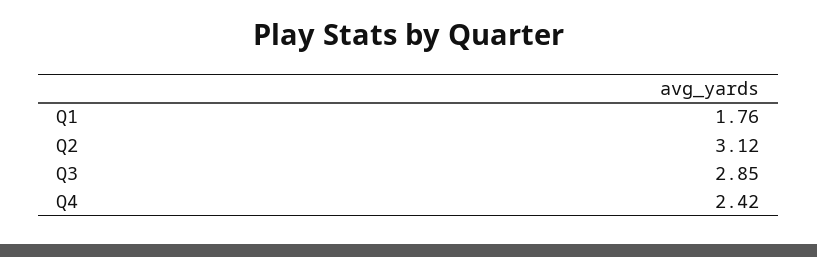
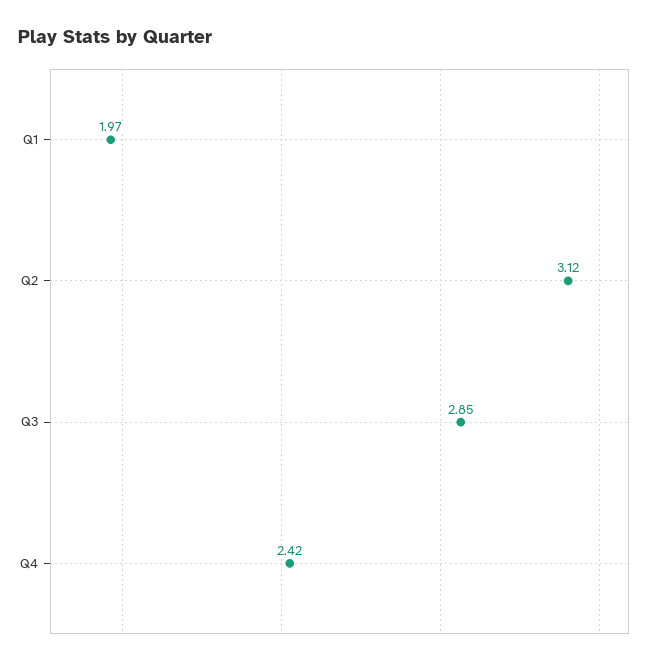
Q1: 1.76 -> 1.97

